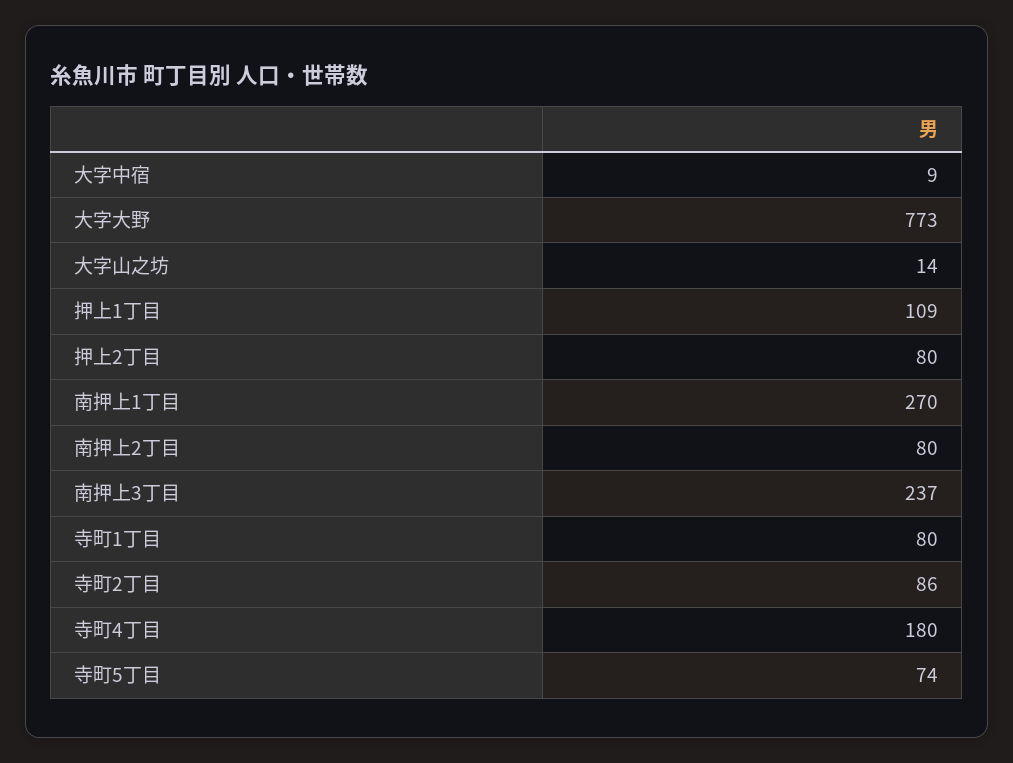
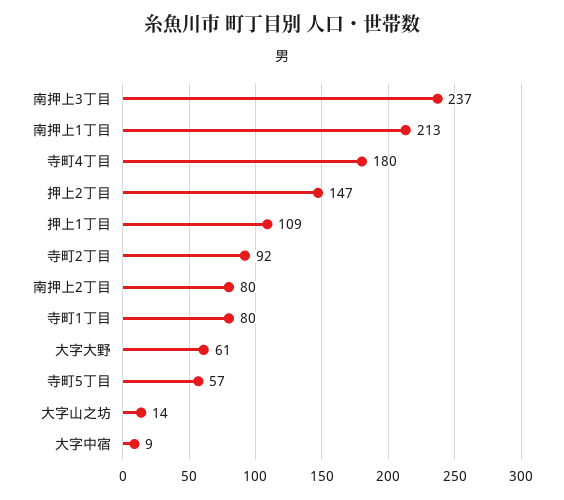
大字大野: 773 -> 61
押上2丁目: 80 -> 147
南押上1丁目: 270 -> 213
寺町2丁目: 86 -> 92
寺町5丁目: 74 -> 57

